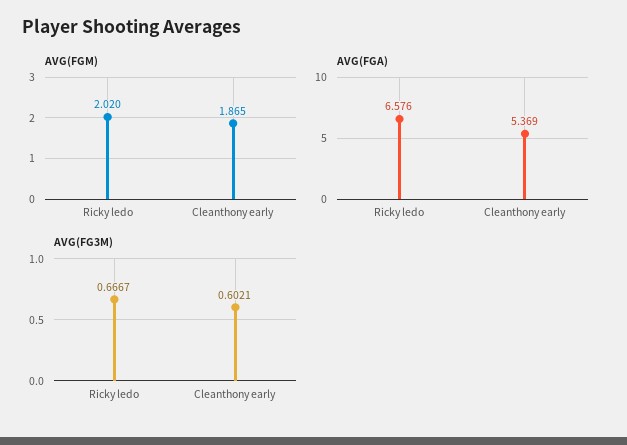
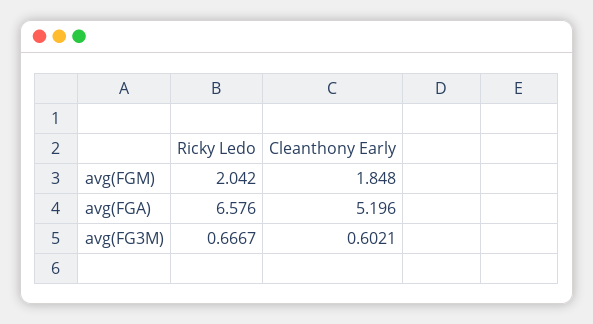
AVG(FGM), Ricky ledo: 2.02 -> 2.042
AVG(FGM), Cleanthony early: 1.865 -> 1.848
AVG(FGA), Cleanthony early: 5.369 -> 5.196

